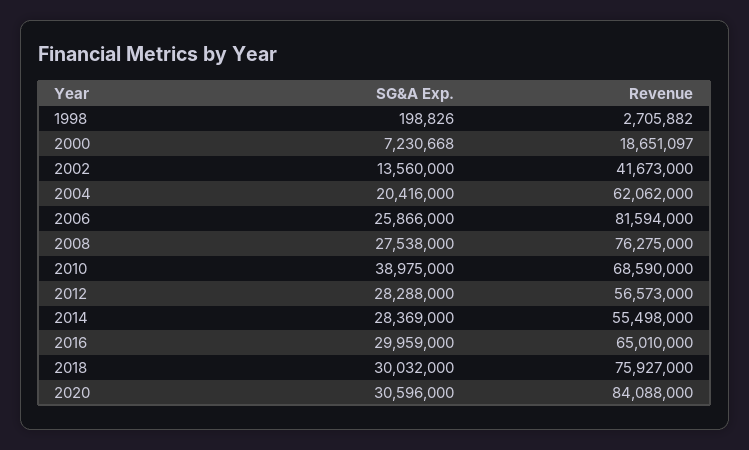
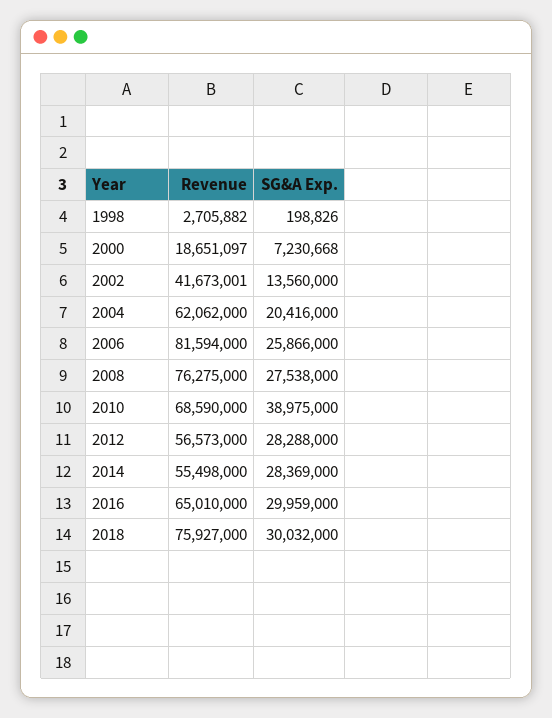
Revenue, 2002: 41673000 -> 41673001
SG&A Exp., 2020: 30596000 -> none
Revenue, 2020: 84088000 -> none

